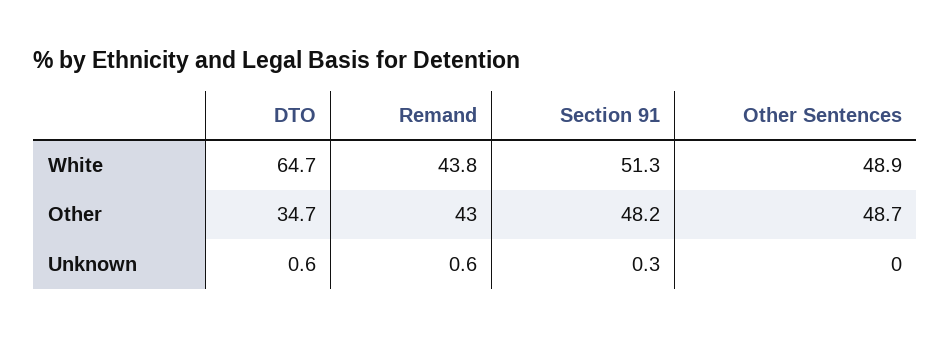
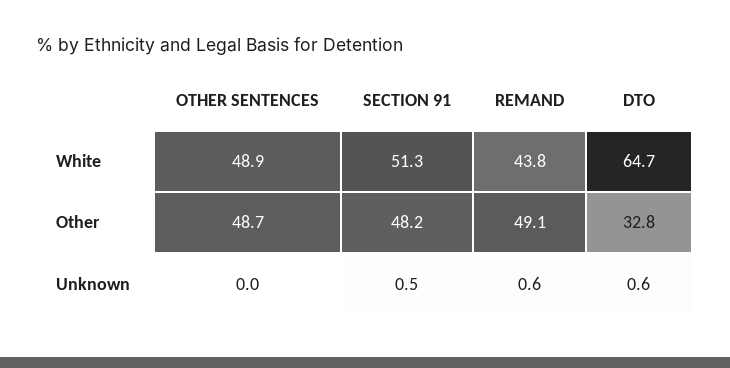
DTO, Other: 34.7 -> 32.8
Remand, Other: 43 -> 49.1
Section 91, Unknown: 0.3 -> 0.5

